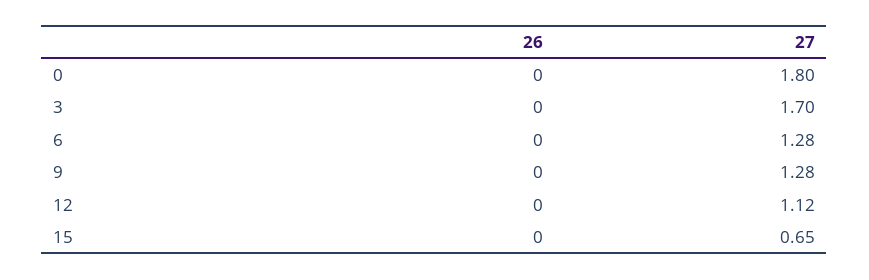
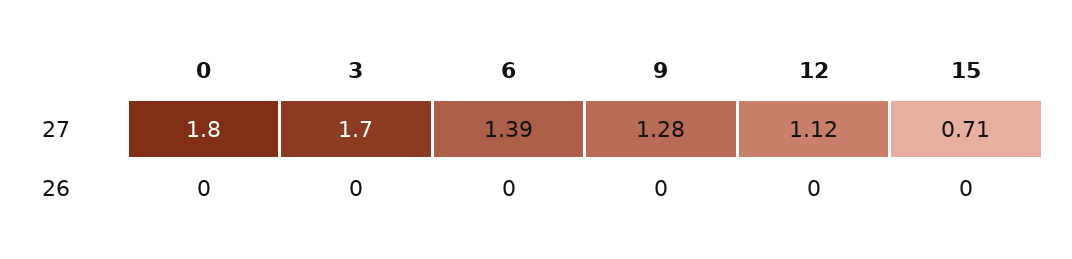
27, 6: 1.28 -> 1.39
27, 15: 0.65 -> 0.71

